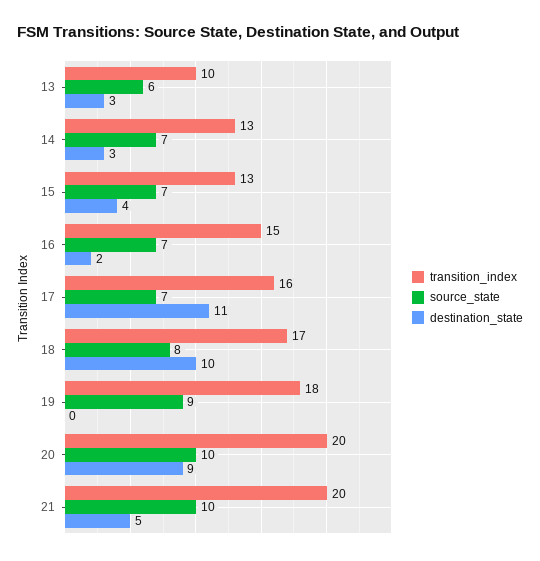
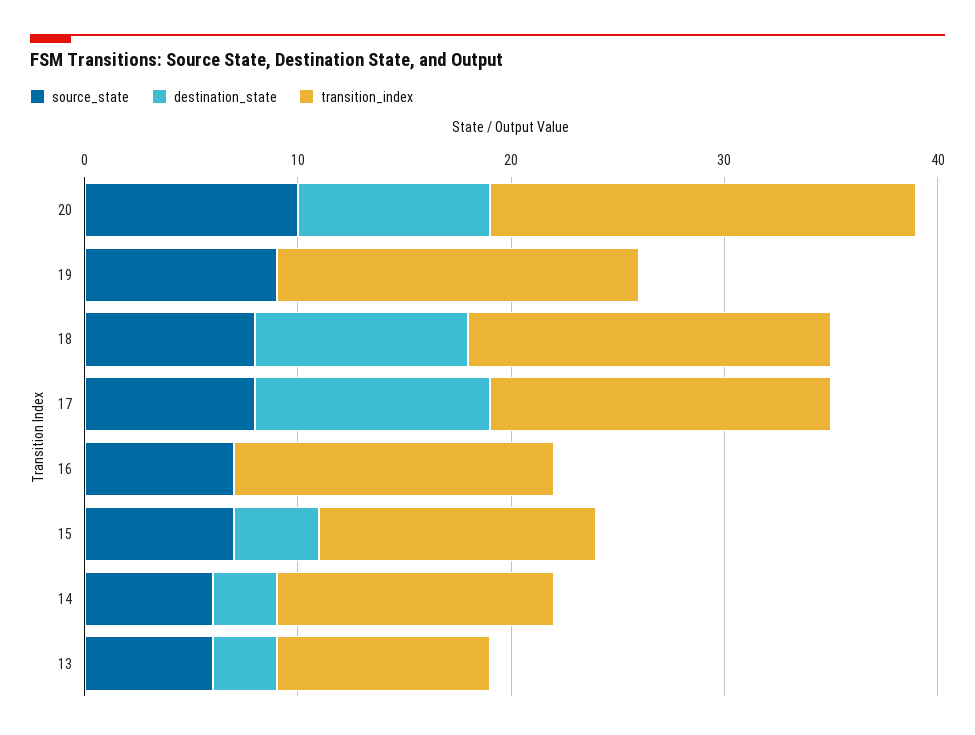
source_state, 14: 7 -> 6
destination_state, 16: 2 -> 0
source_state, 17: 7 -> 8
transition_index, 19: 18 -> 17
transition_index, 21: 20 -> none
source_state, 21: 10 -> none
destination_state, 21: 5 -> none

